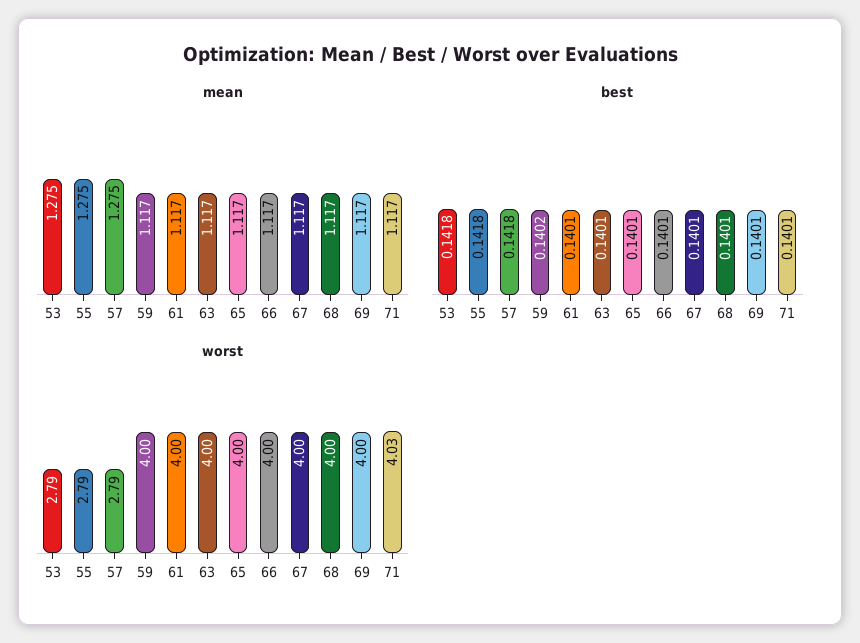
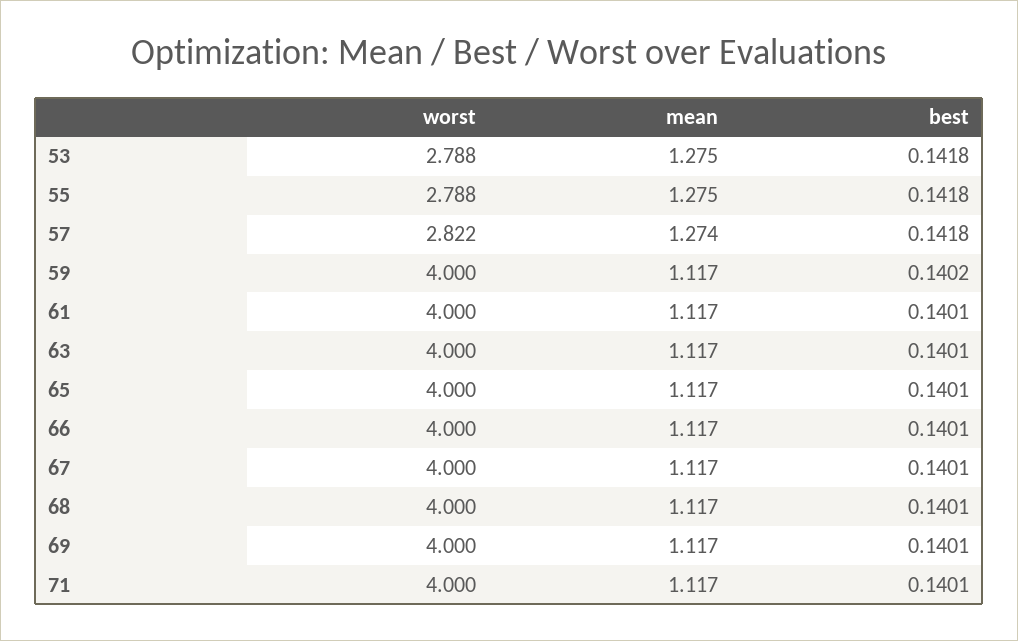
mean, 57: 1.275 -> 1.274
worst, 57: 2.79 -> 2.822
worst, 71: 4.03 -> 4

